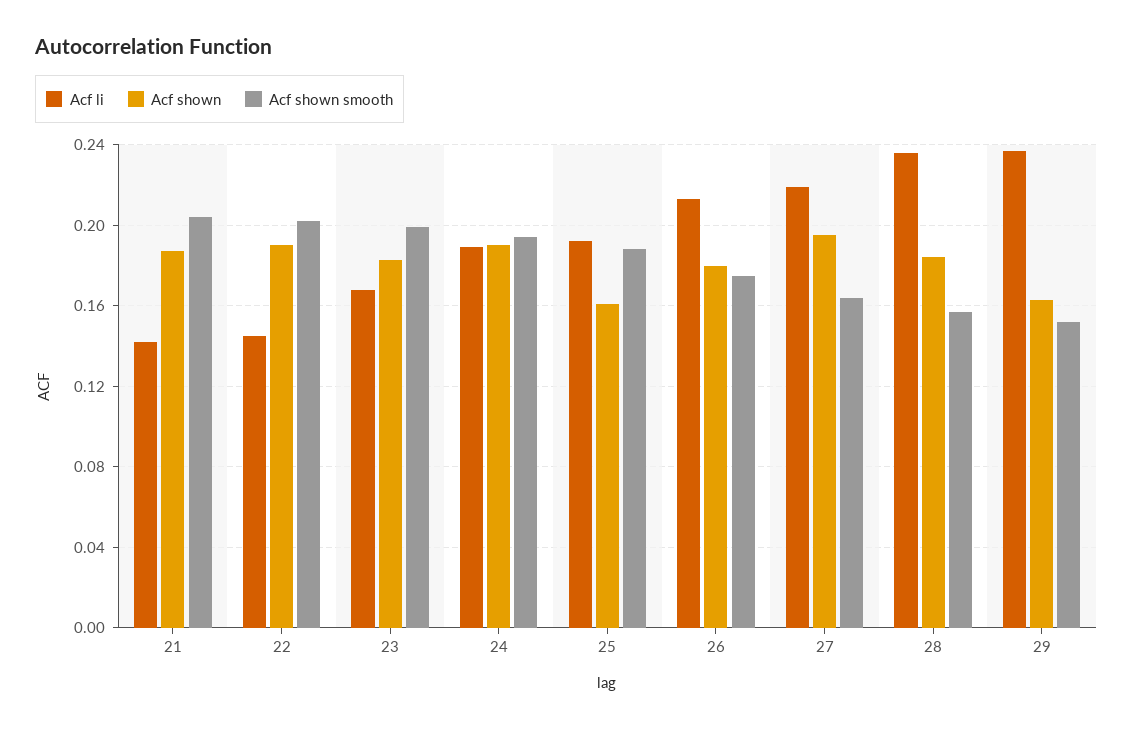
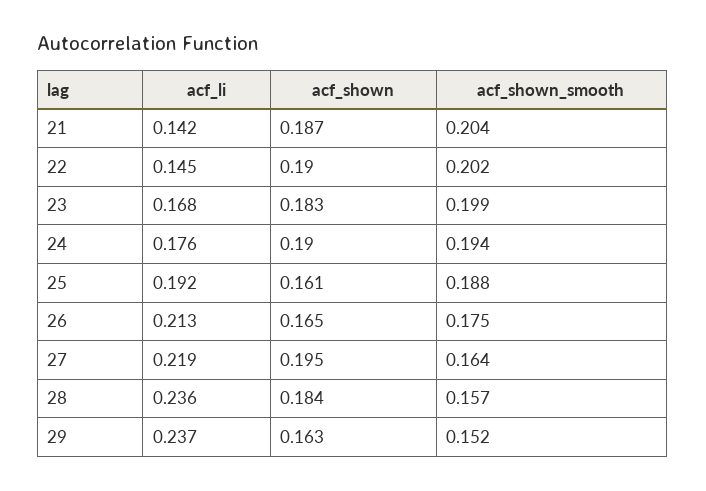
Acf li, 24: 0.19 -> 0.176
Acf shown, 26: 0.18 -> 0.165

